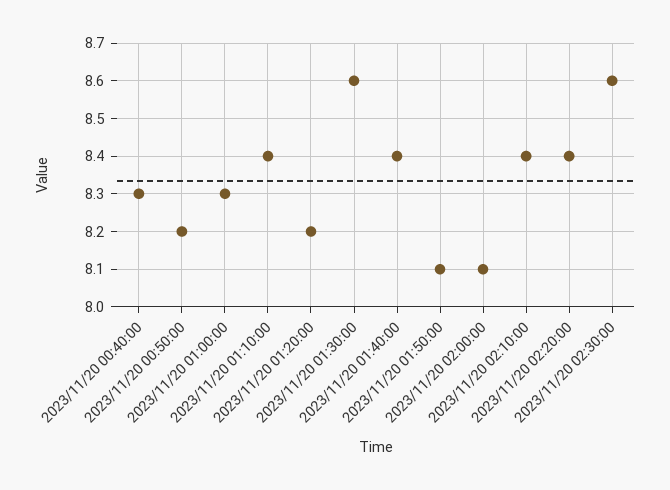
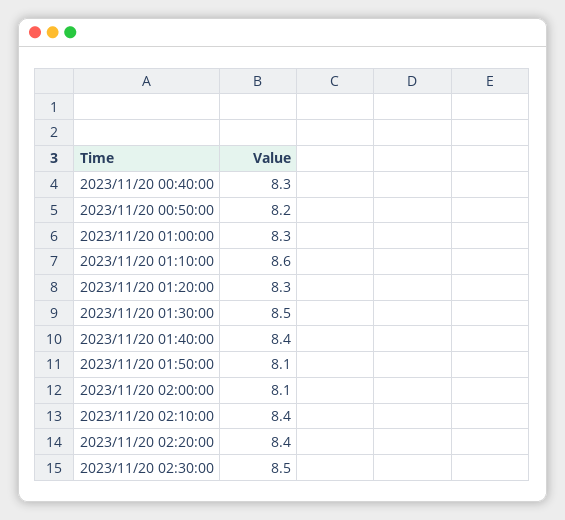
2023/11/20 01:10:00: 8.4 -> 8.6
2023/11/20 01:20:00: 8.2 -> 8.3
2023/11/20 01:30:00: 8.6 -> 8.5
2023/11/20 02:30:00: 8.6 -> 8.5

